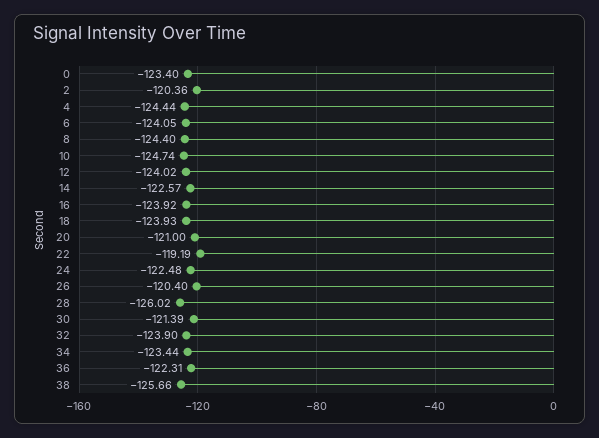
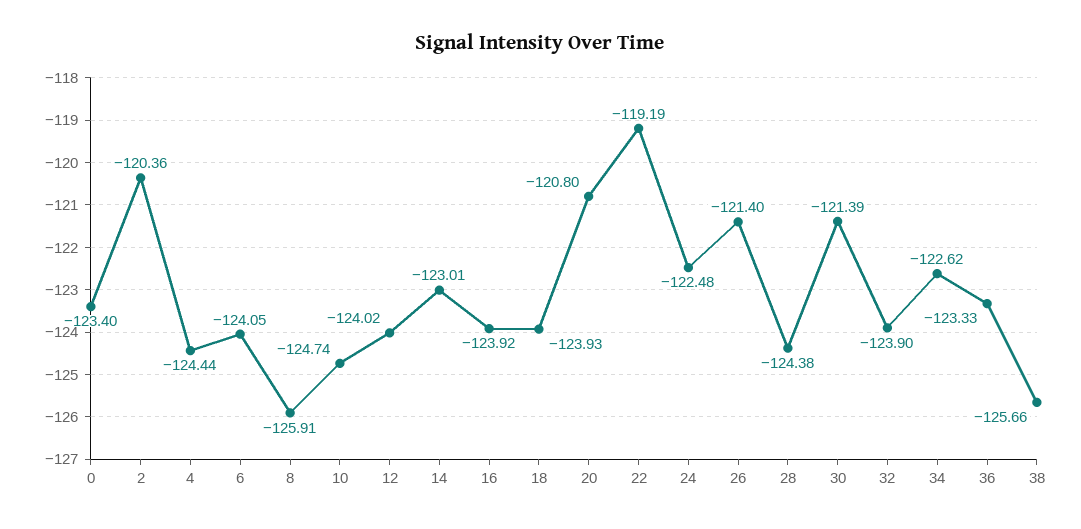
8: -124.4 -> -125.91
14: -122.57 -> -123.01
20: -121 -> -120.8
26: -120.4 -> -121.4
28: -126.02 -> -124.38
34: -123.44 -> -122.62
36: -122.31 -> -123.33

